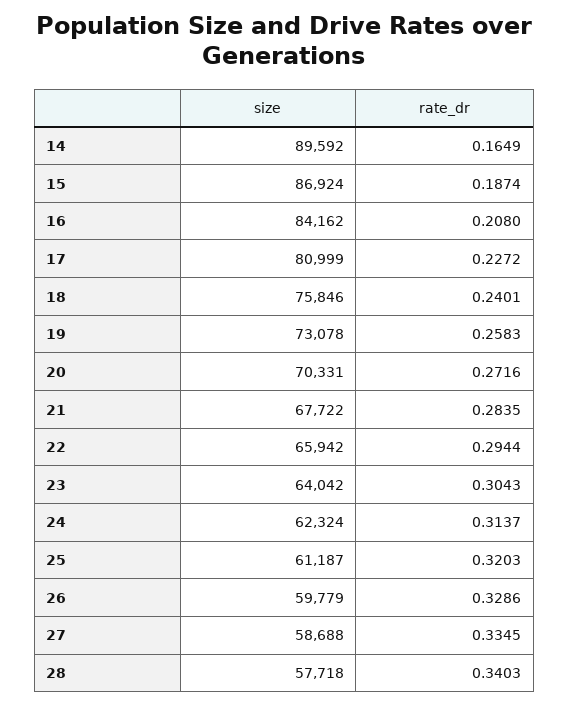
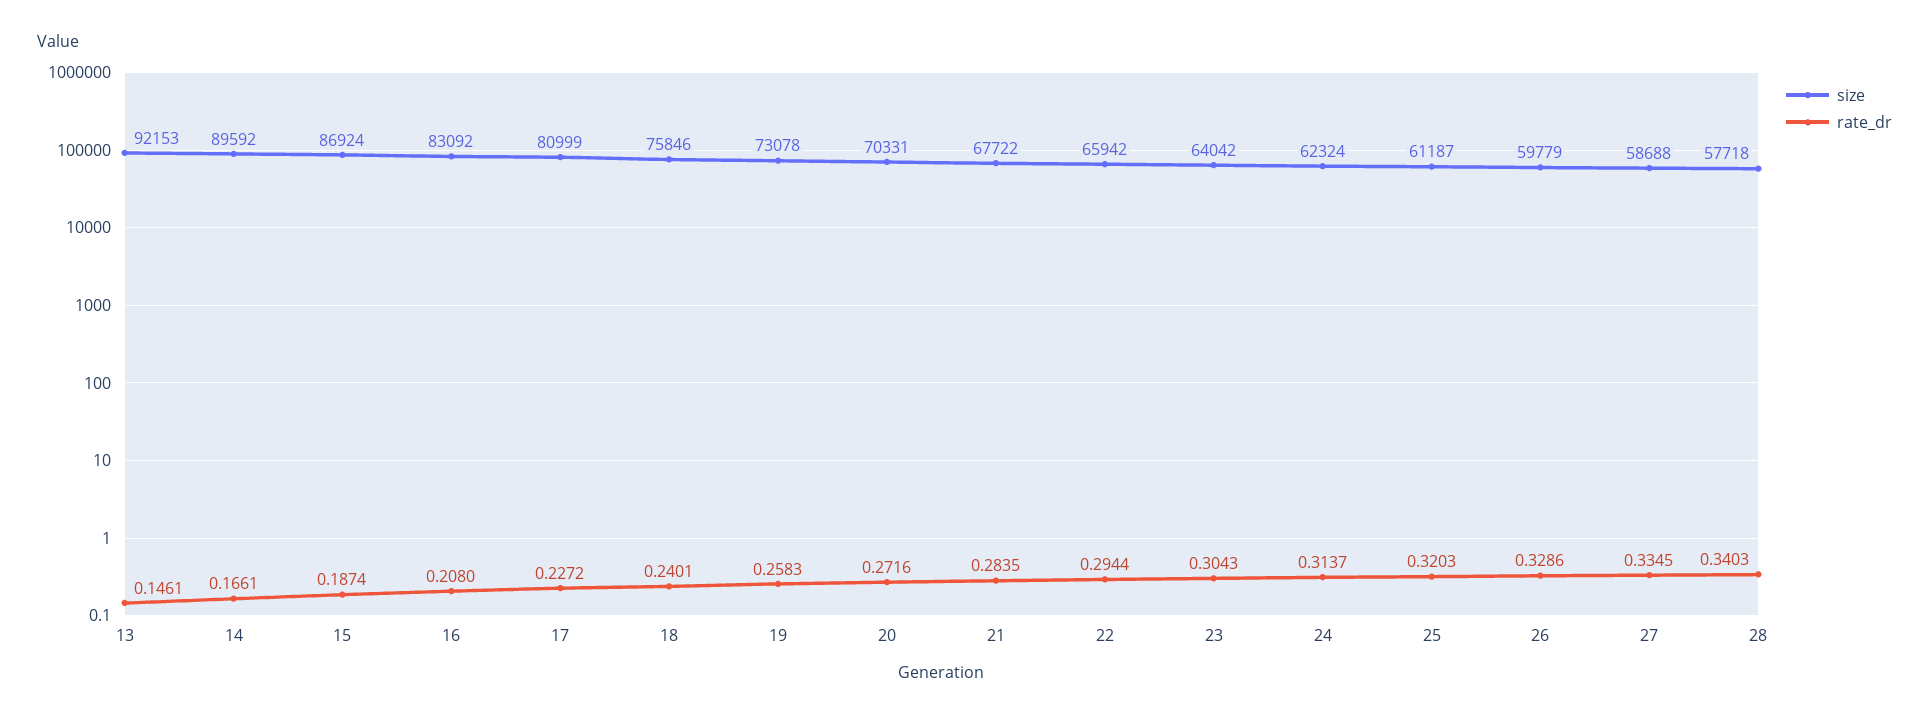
rate_dr, 14: 0.1649 -> 0.1661
size, 16: 84162 -> 83092
size, 13: none -> 92153
rate_dr, 13: none -> 0.1461

